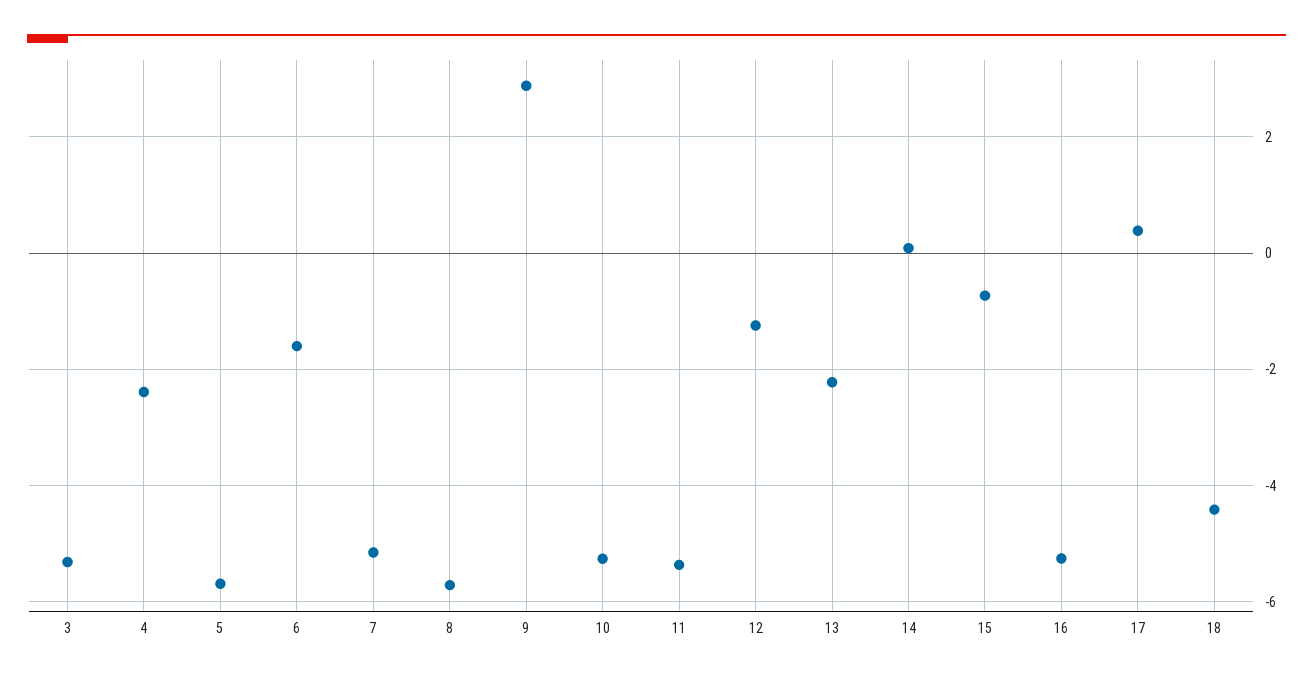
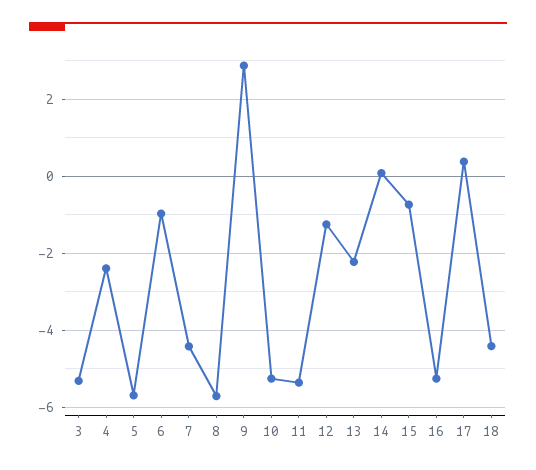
6: -1.6 -> -1
7: -5.2 -> -4.4

